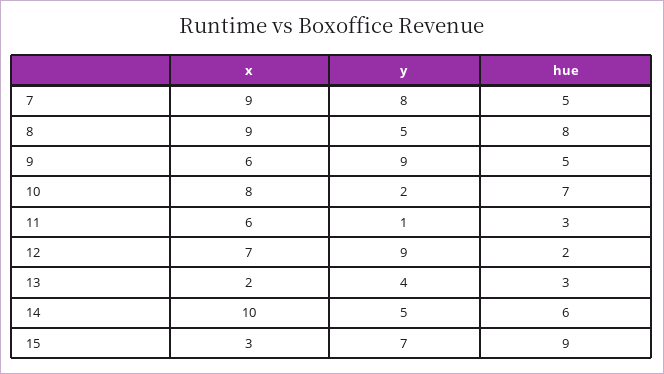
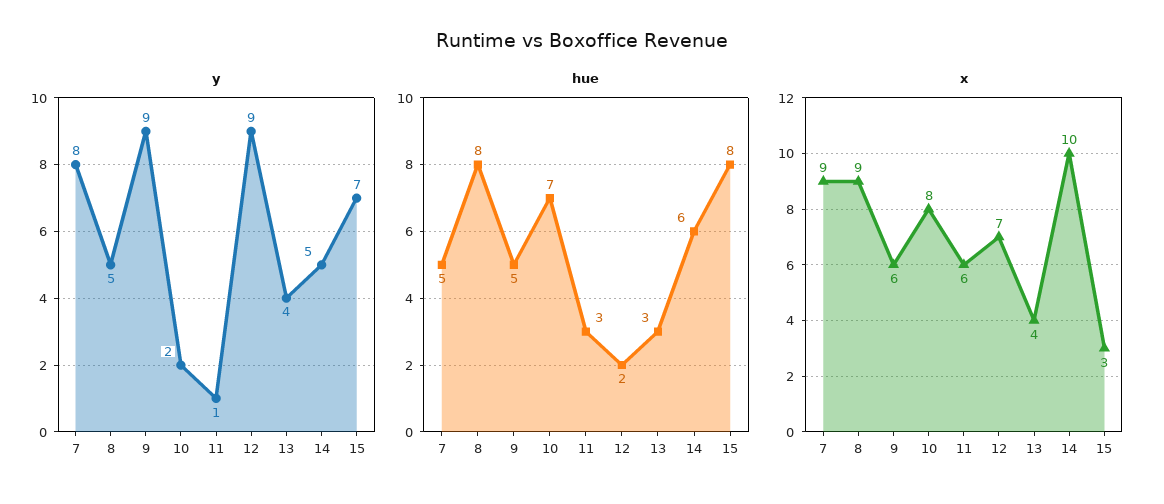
x, 13: 2 -> 4
hue, 15: 9 -> 8

